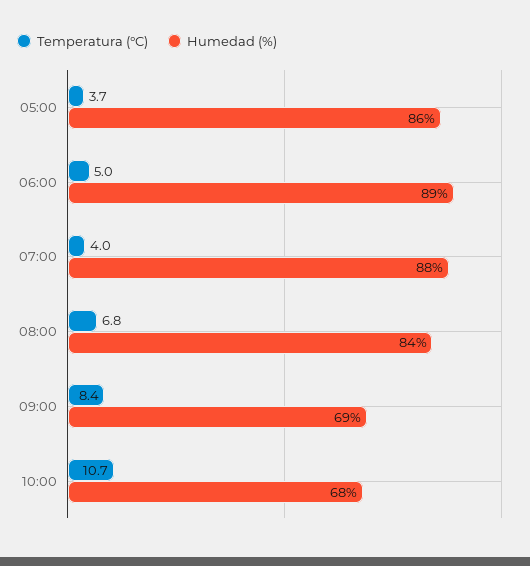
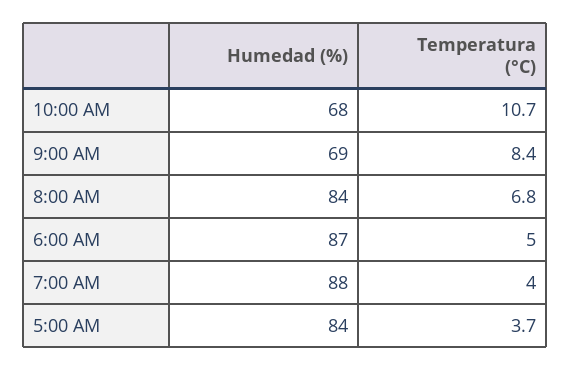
Humedad (%), 05:00: 86 -> 84
Humedad (%), 06:00: 89 -> 87

